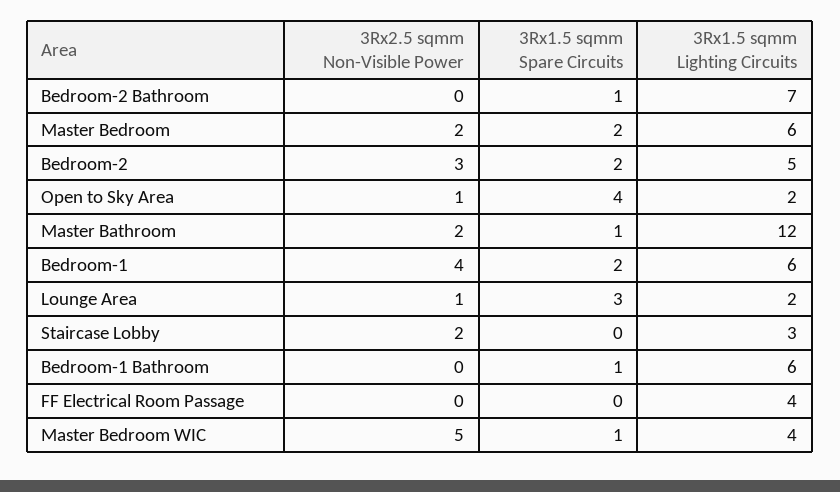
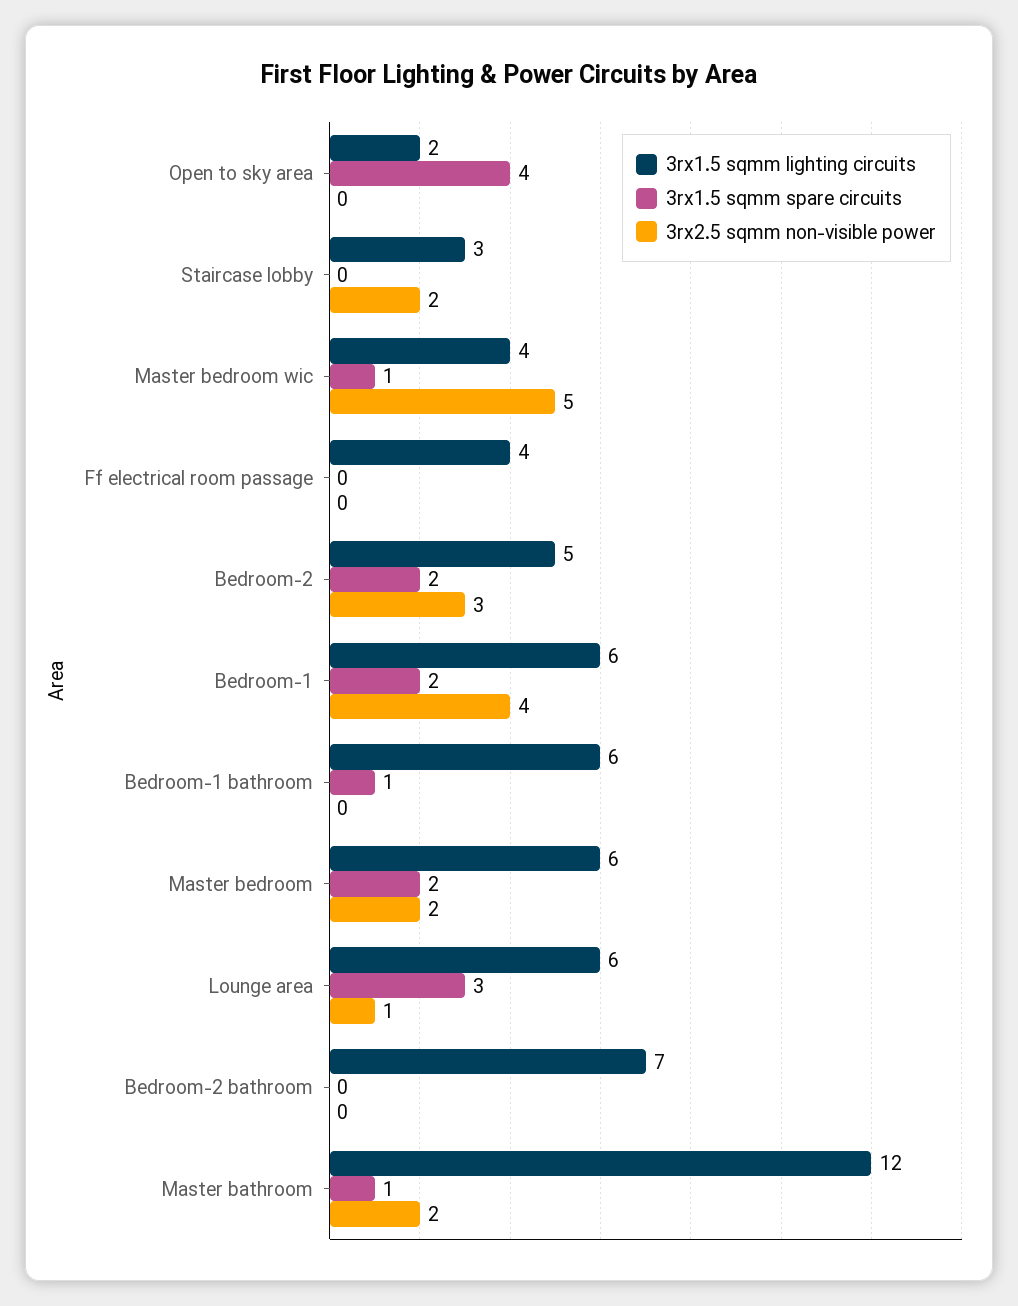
3Rx1.5 sqmm Spare Circuits, Bedroom-2 Bathroom: 1 -> 0
3Rx2.5 sqmm Non-Visible Power, Open to Sky Area: 1 -> 0
3Rx1.5 sqmm Lighting Circuits, Lounge Area: 2 -> 6

